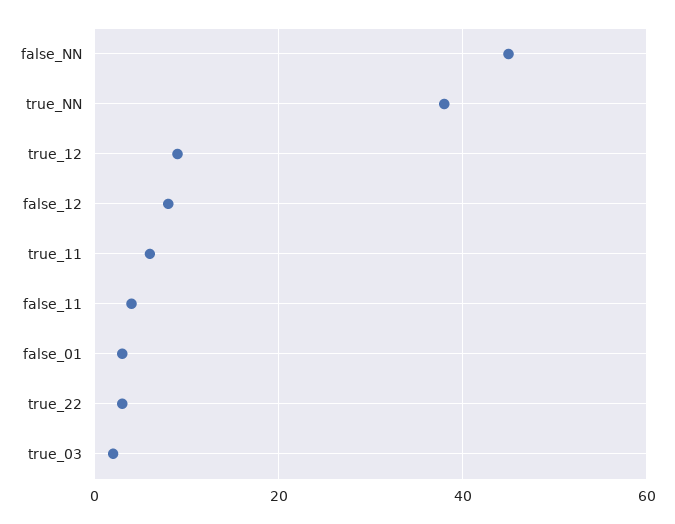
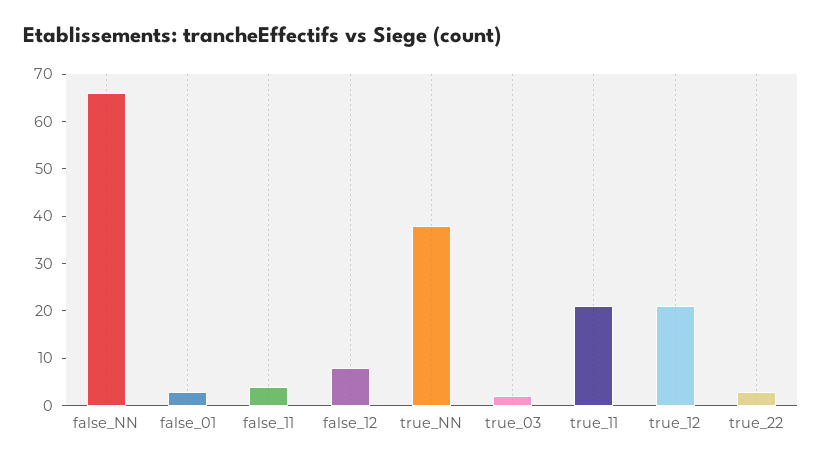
false_NN: 45 -> 65
true_12: 10 -> 20
true_11: 5 -> 20

